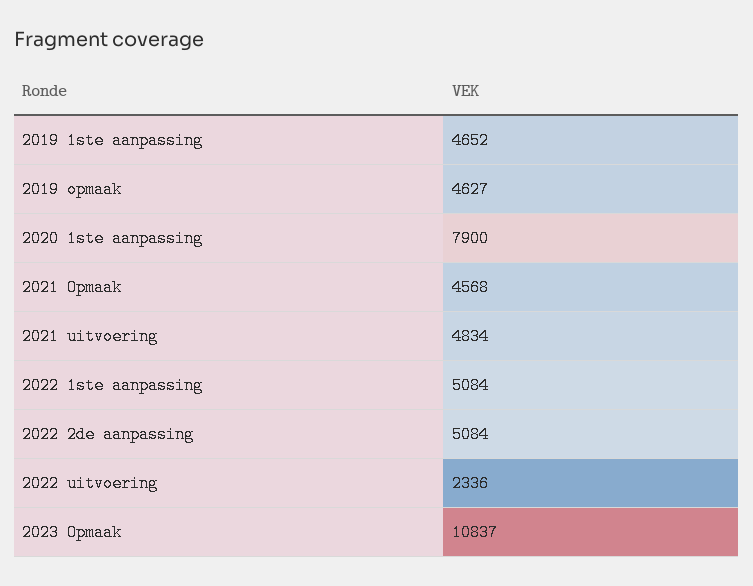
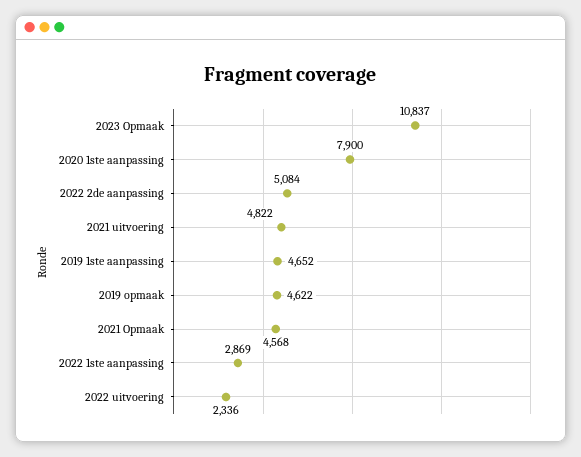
2019 opmaak: 4627 -> 4622
2021 uitvoering: 4834 -> 4822
2022 1ste aanpassing: 5084 -> 2869

